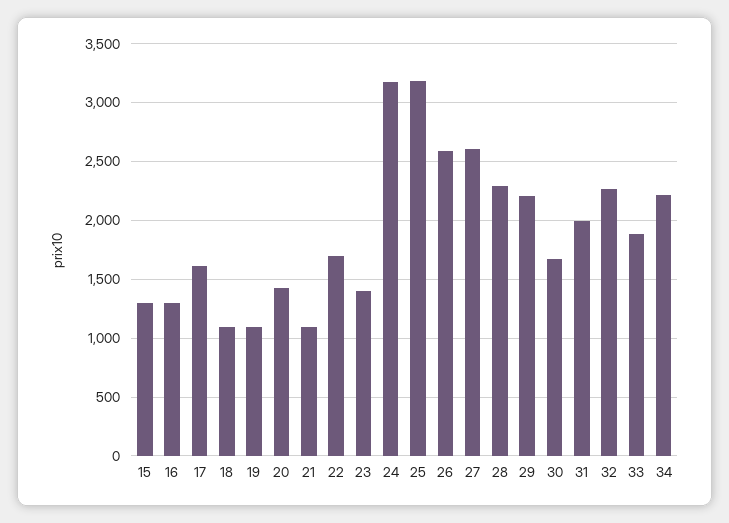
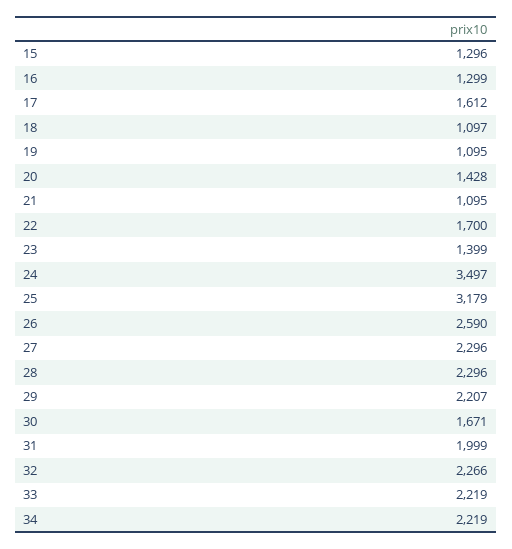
24: 3200 -> 3497
27: 2600 -> 2296
33: 1900 -> 2219

